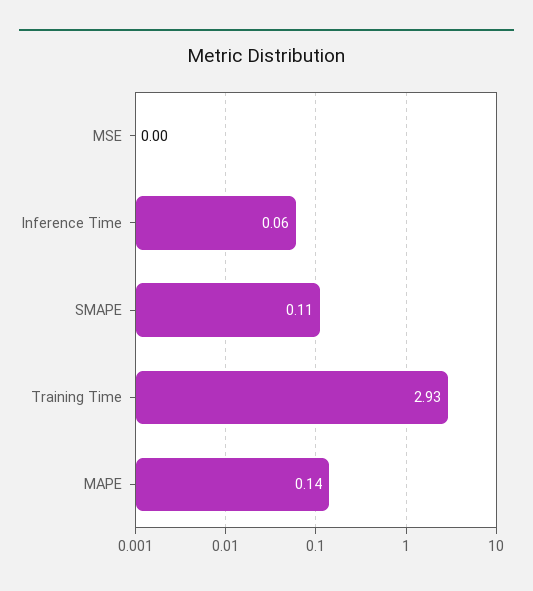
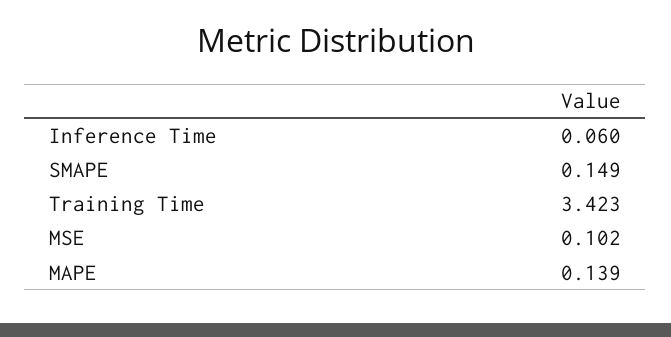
MSE: 0 -> 0.102
SMAPE: 0.11 -> 0.149
Training Time: 2.93 -> 3.423

